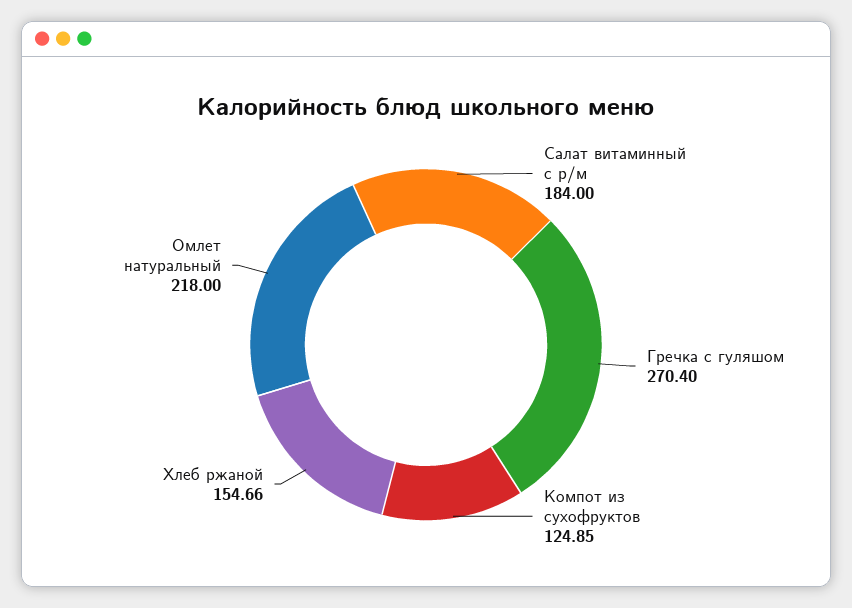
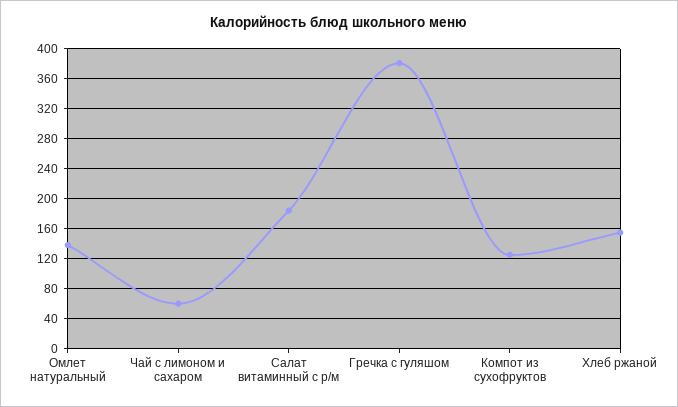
Гречка с гуляшом: 270.4 -> 380
Омлет натуральный: 218 -> 140
Чай с лимоном и сахаром: none -> 60

